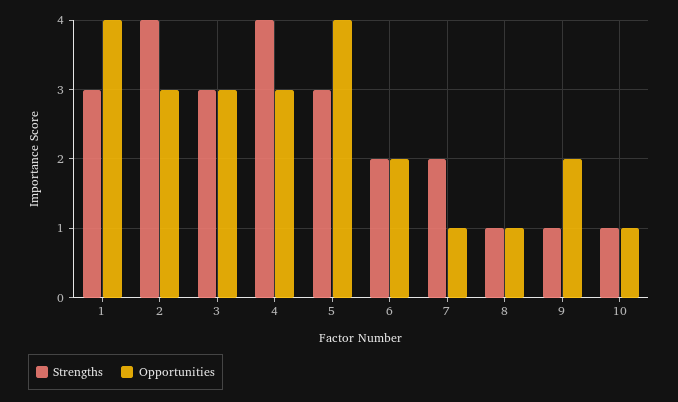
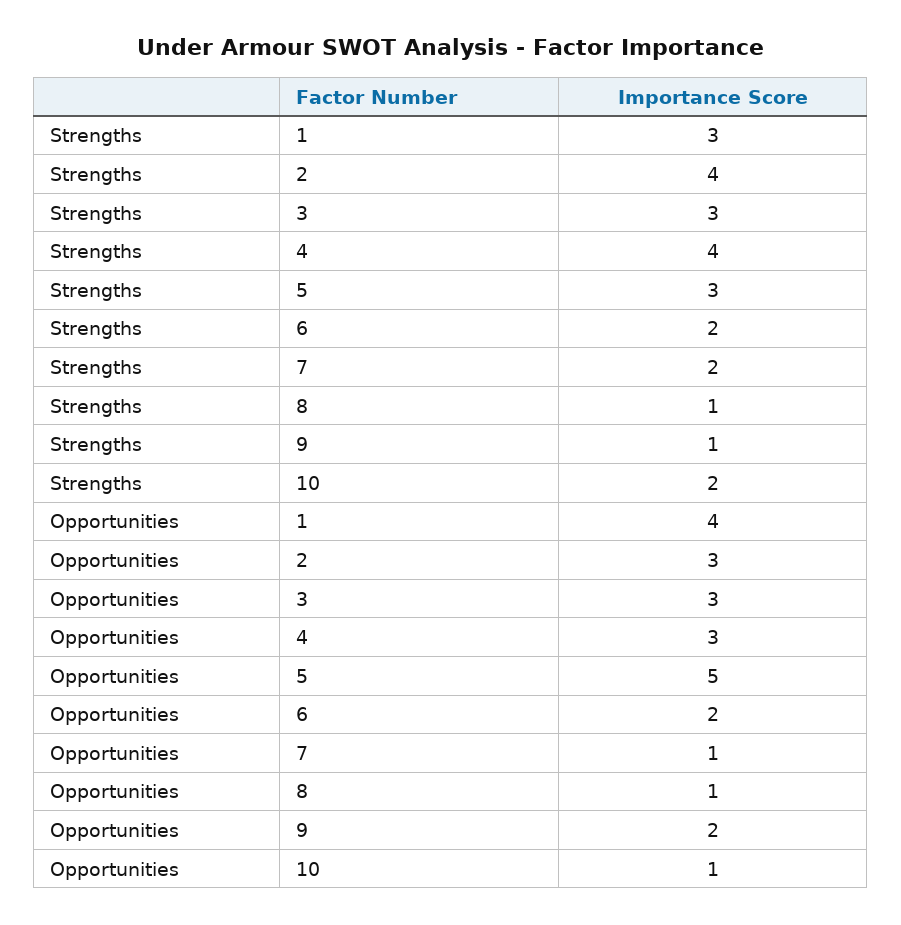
Opportunities, 5: 4 -> 5
Strengths, 10: 1 -> 2

